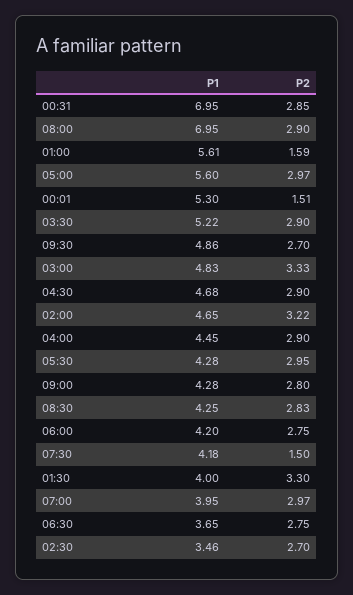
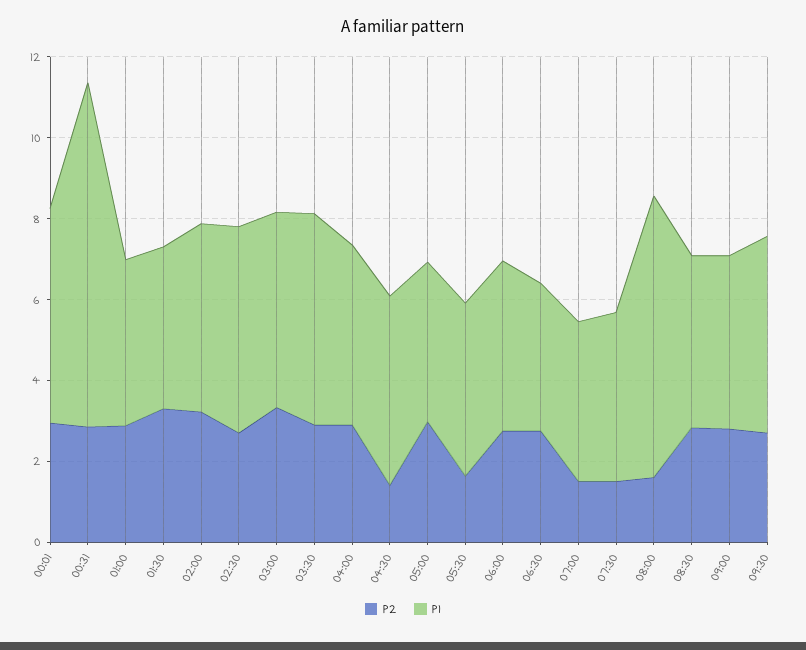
P1, 00:31: 6.95 -> 8.5
P2, 08:00: 2.9 -> 1.5
P1, 01:00: 5.61 -> 4
P2, 01:00: 1.59 -> 3
P1, 05:00: 5.6 -> 4
P2, 00:01: 1.51 -> 3
P2, 04:30: 2.9 -> 1.5
P2, 05:30: 2.95 -> 1.5
P2, 07:00: 2.97 -> 1.5
P1, 02:30: 3.46 -> 5

